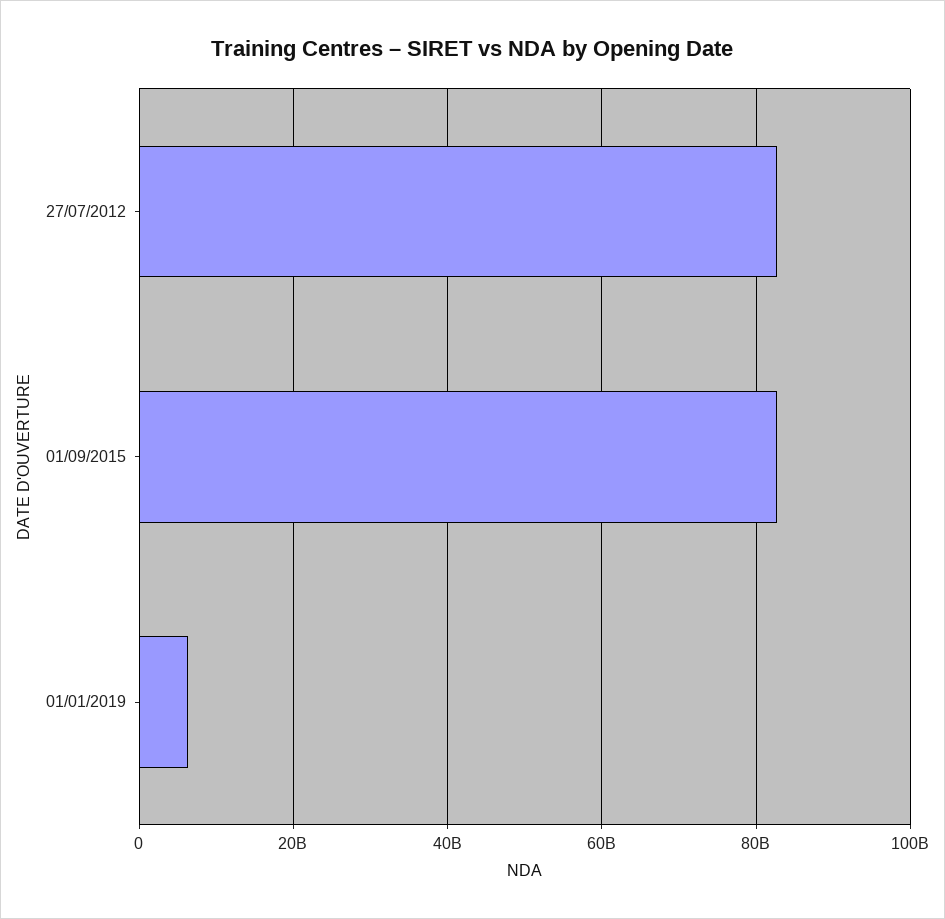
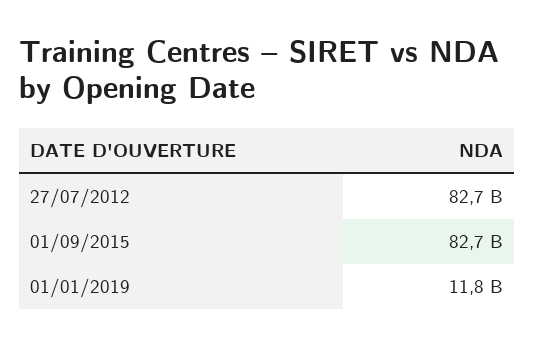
01/01/2019: 6000000000 -> 11800000000

